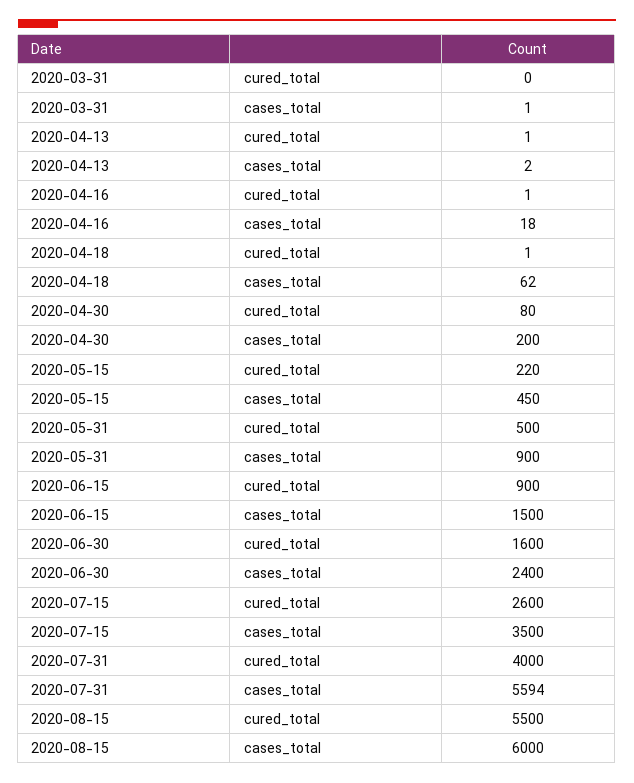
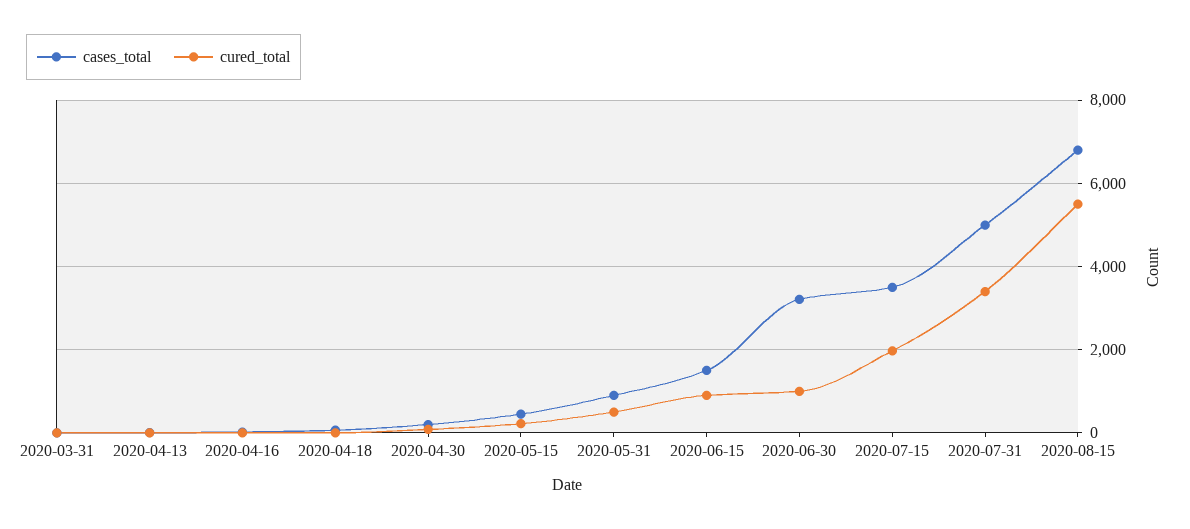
cured_total, 2020-06-30: 1600 -> 1000
cases_total, 2020-06-30: 2400 -> 3200
cured_total, 2020-07-15: 2600 -> 2000
cured_total, 2020-07-31: 4000 -> 3400
cases_total, 2020-07-31: 5594 -> 5000
cases_total, 2020-08-15: 6000 -> 6800

